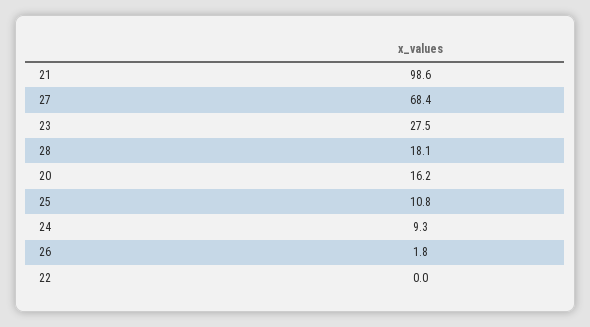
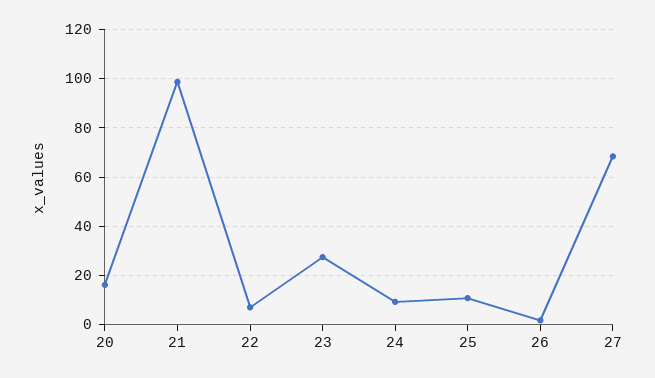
28: 18.1 -> none
22: 0 -> 7.5

